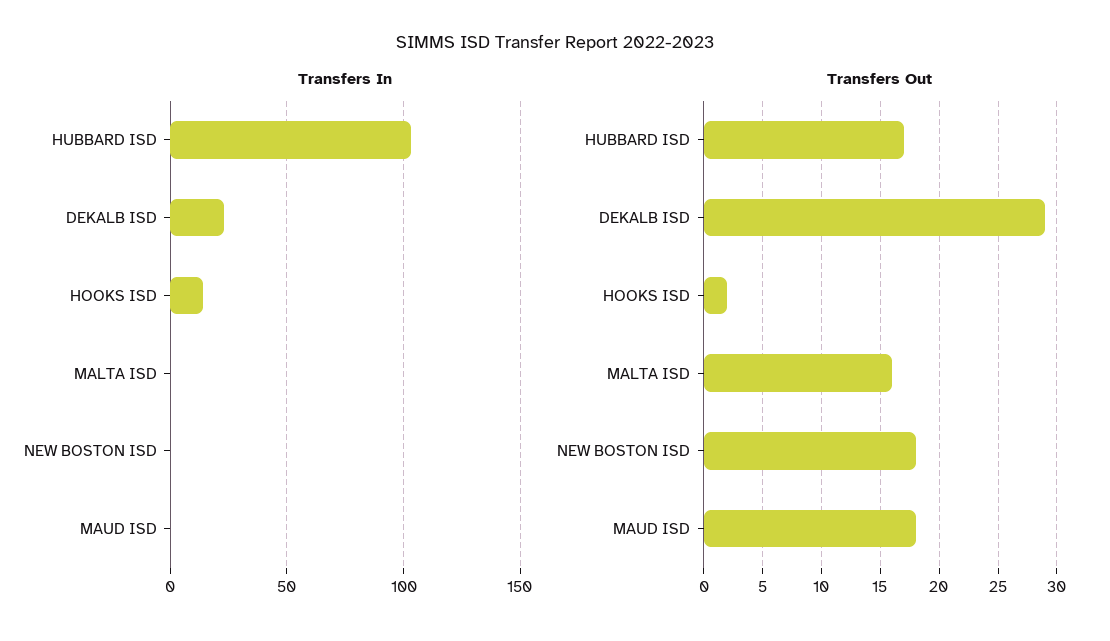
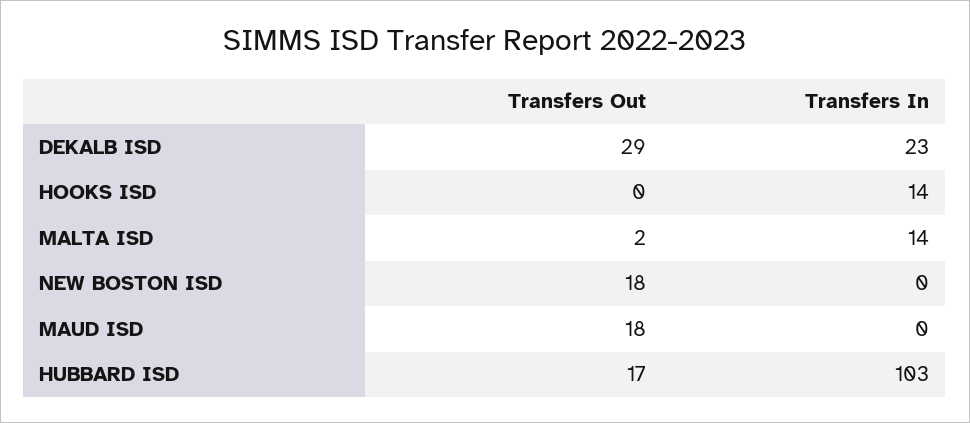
Transfers In, MALTA ISD: 0 -> 14
Transfers Out, HOOKS ISD: 2 -> 0
Transfers Out, MALTA ISD: 16 -> 2

